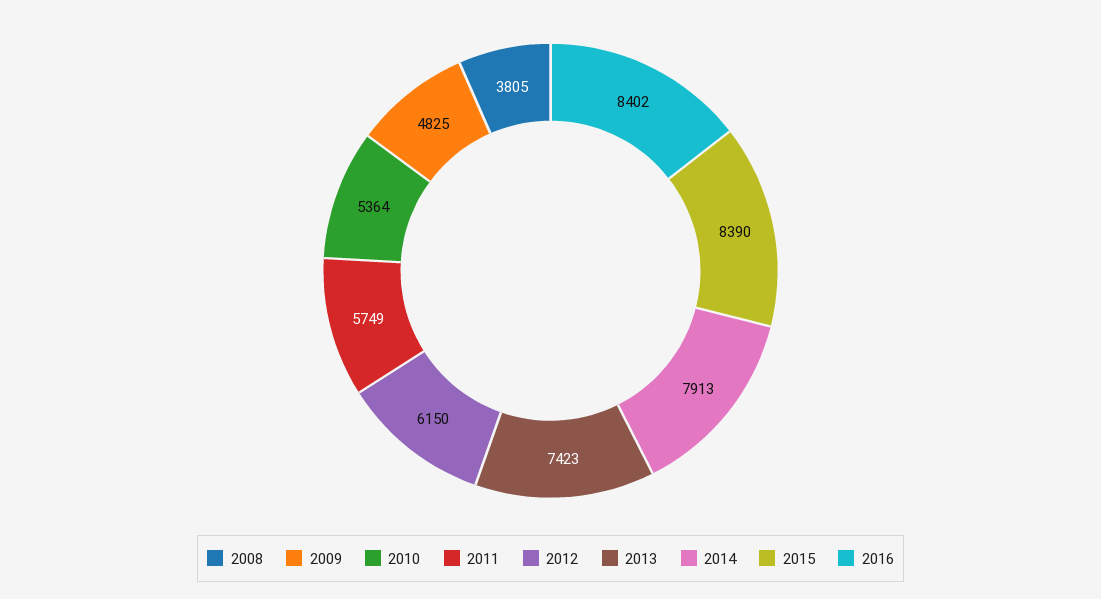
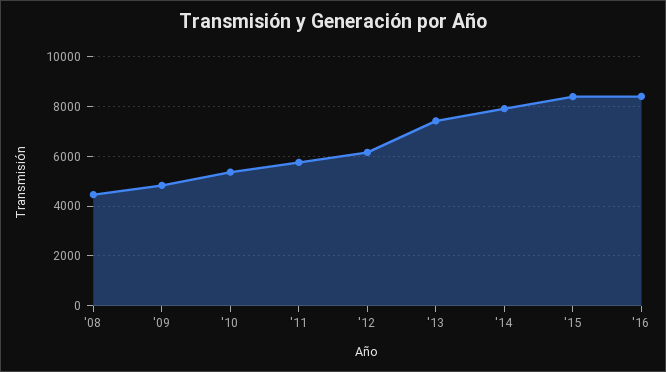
2008: 3805 -> 4500

